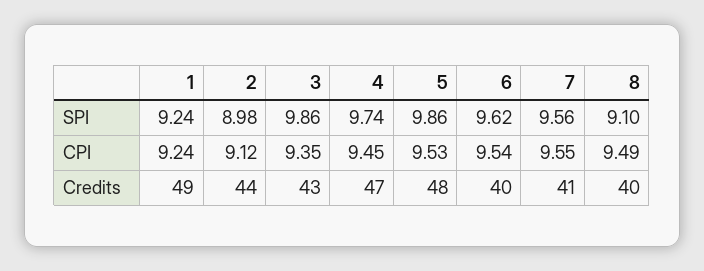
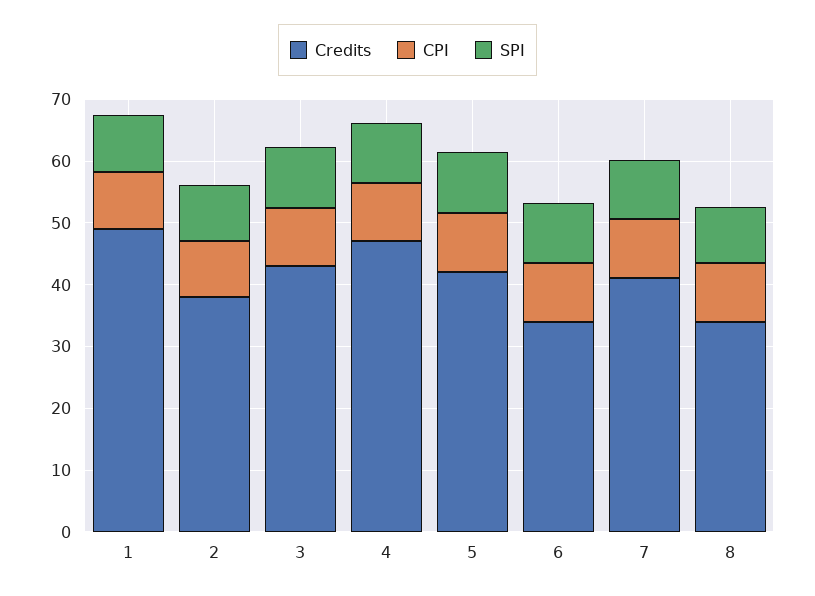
Credits, 2: 44 -> 38
Credits, 5: 48 -> 42
Credits, 6: 40 -> 34
Credits, 8: 40 -> 34

